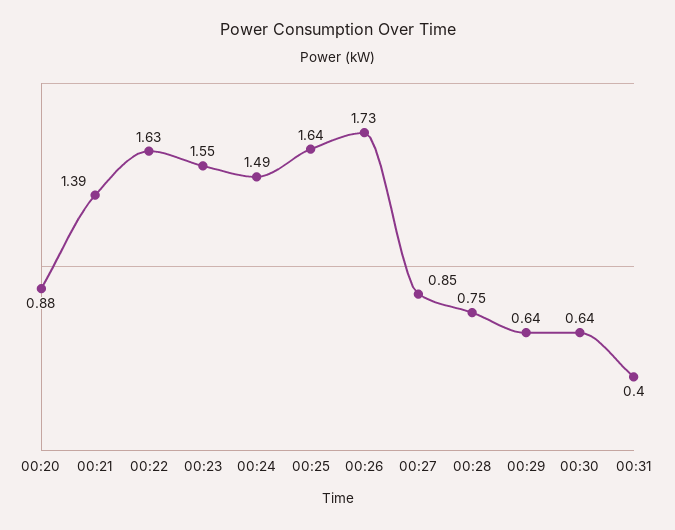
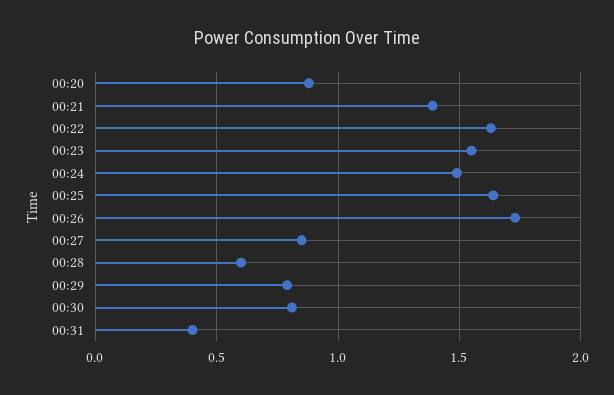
00:28: 0.75 -> 0.6
00:29: 0.64 -> 0.8
00:30: 0.64 -> 0.8

